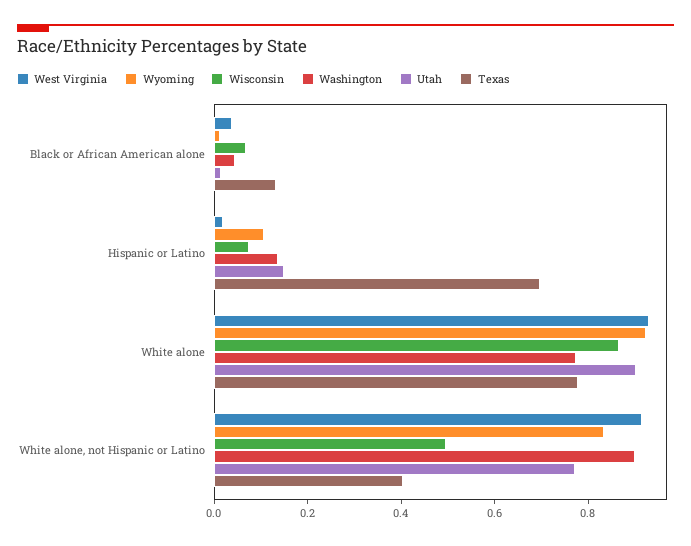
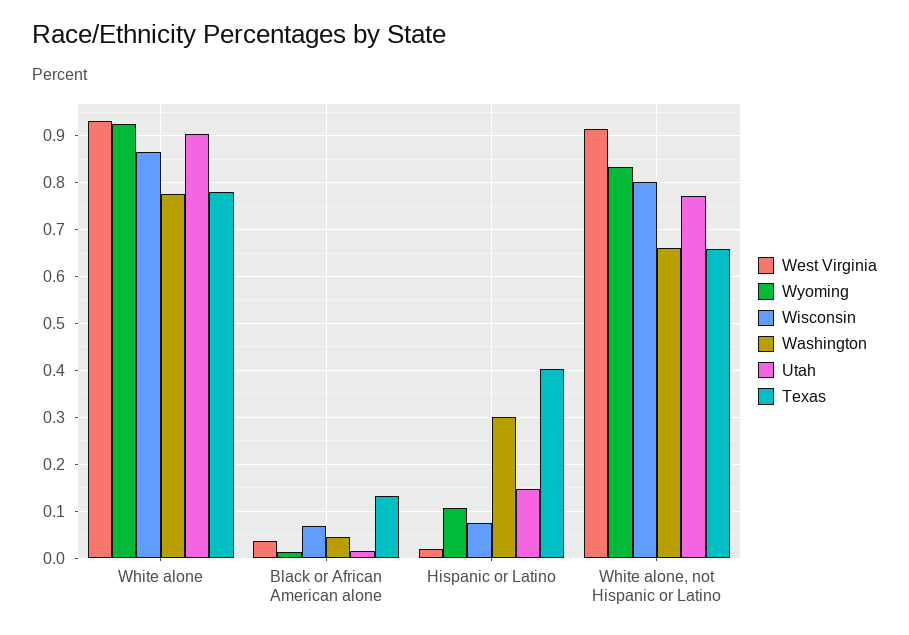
Washington, Hispanic or Latino: 0.15 -> 0.3
Texas, Hispanic or Latino: 0.7 -> 0.4
Wisconsin, White alone, not Hispanic or Latino: 0.5 -> 0.8
Washington, White alone, not Hispanic or Latino: 0.9 -> 0.66
Texas, White alone, not Hispanic or Latino: 0.4 -> 0.66

